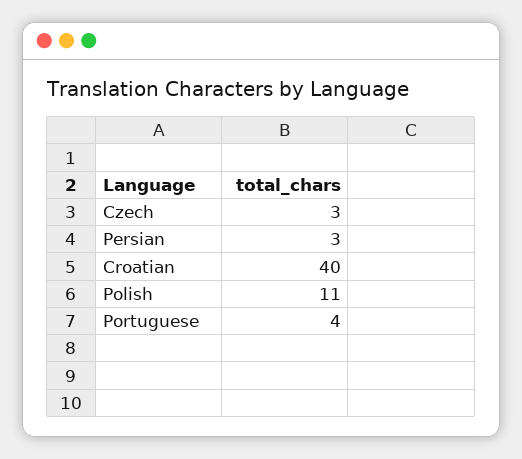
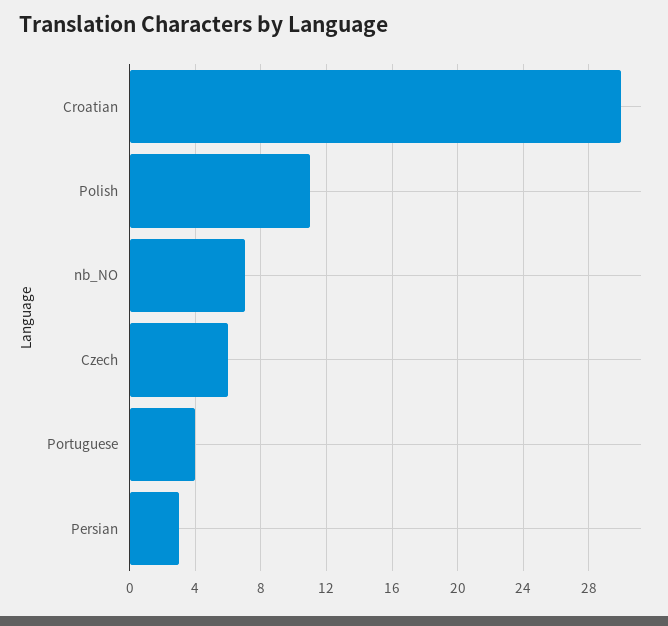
Czech: 3 -> 6
Croatian: 40 -> 30
nb_NO: none -> 7

